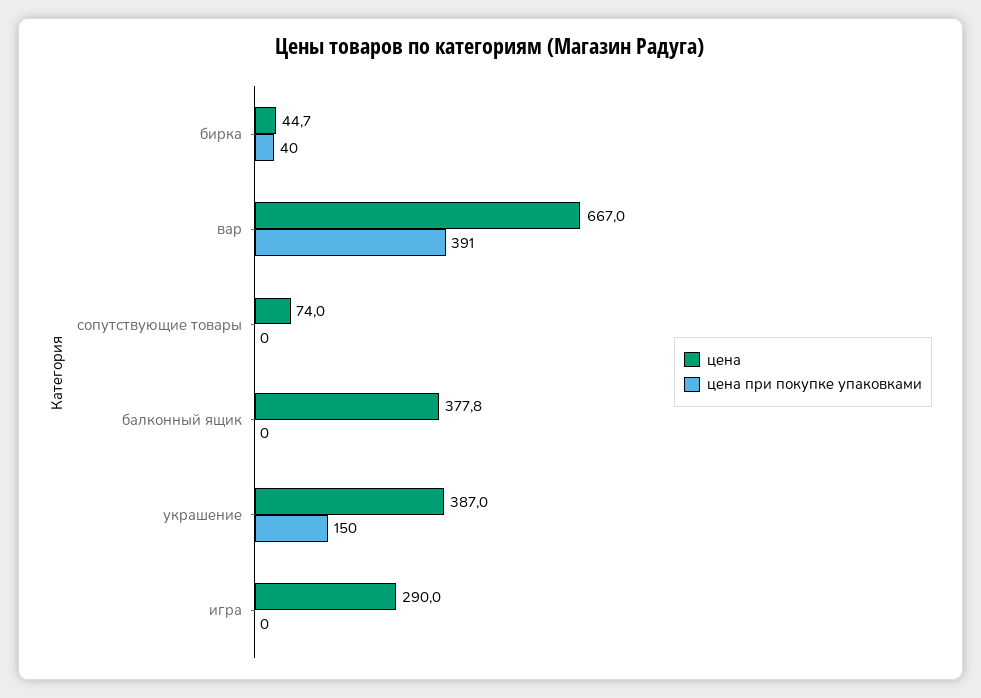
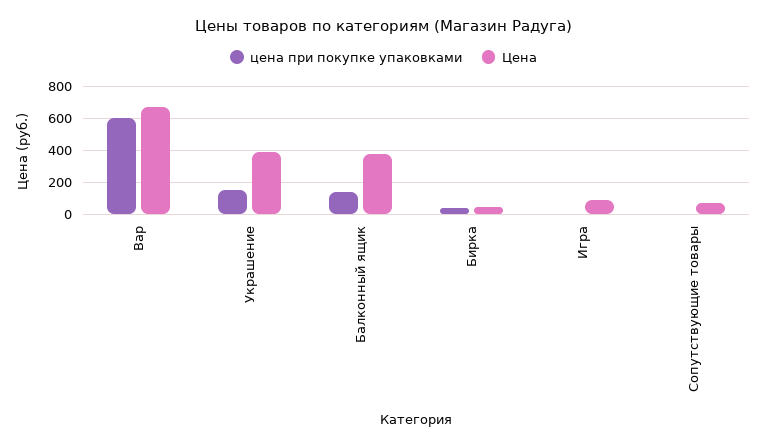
цена при покупке упаковками, вар: 391 -> 600
цена при покупке упаковками, балконный ящик: 0 -> 150
цена, игра: 290 -> 100

